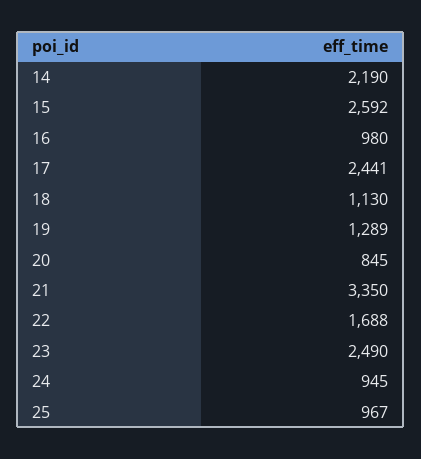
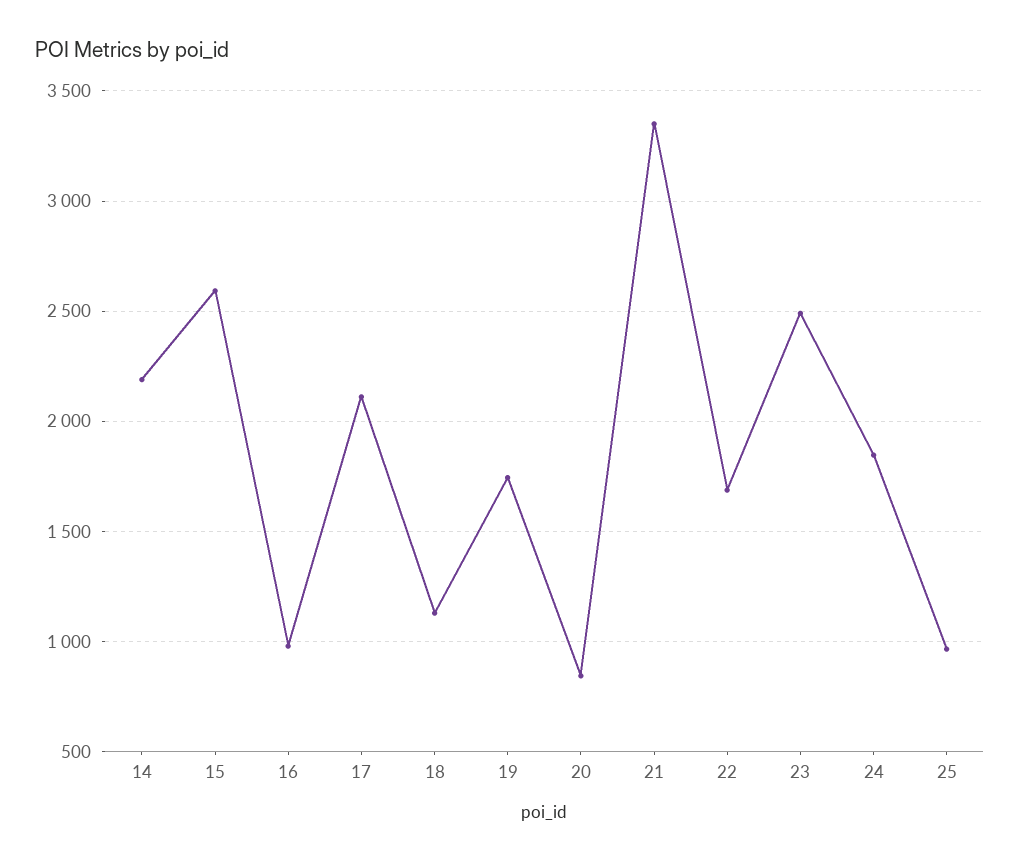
17: 2441 -> 2100
19: 1289 -> 1750
24: 945 -> 1850

